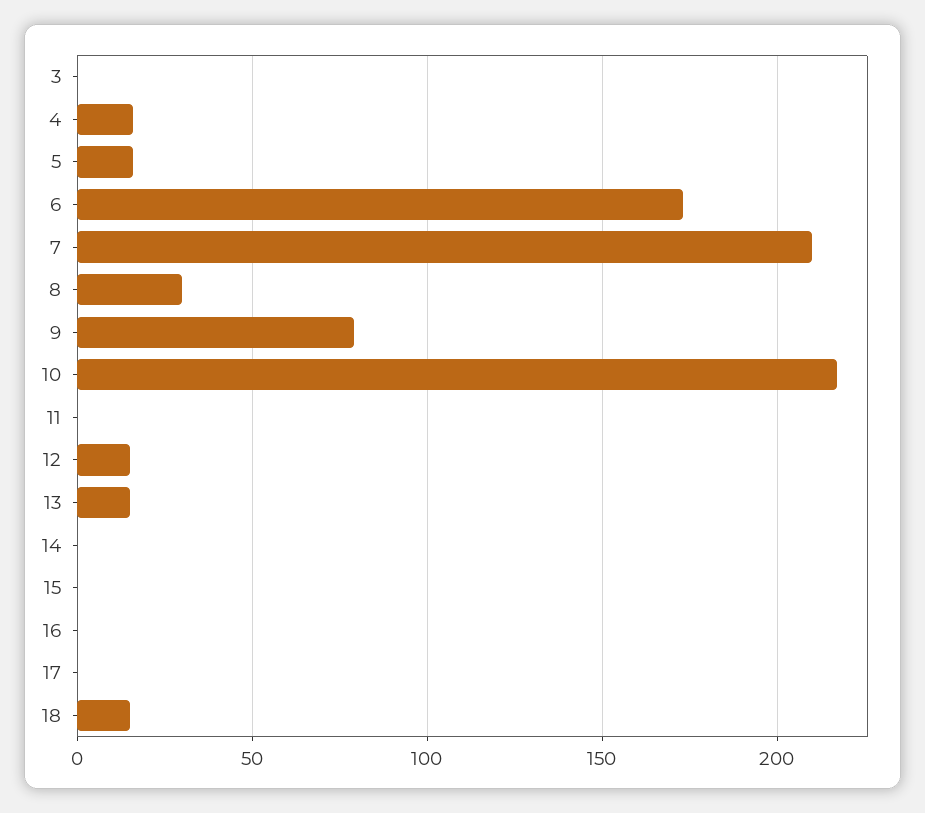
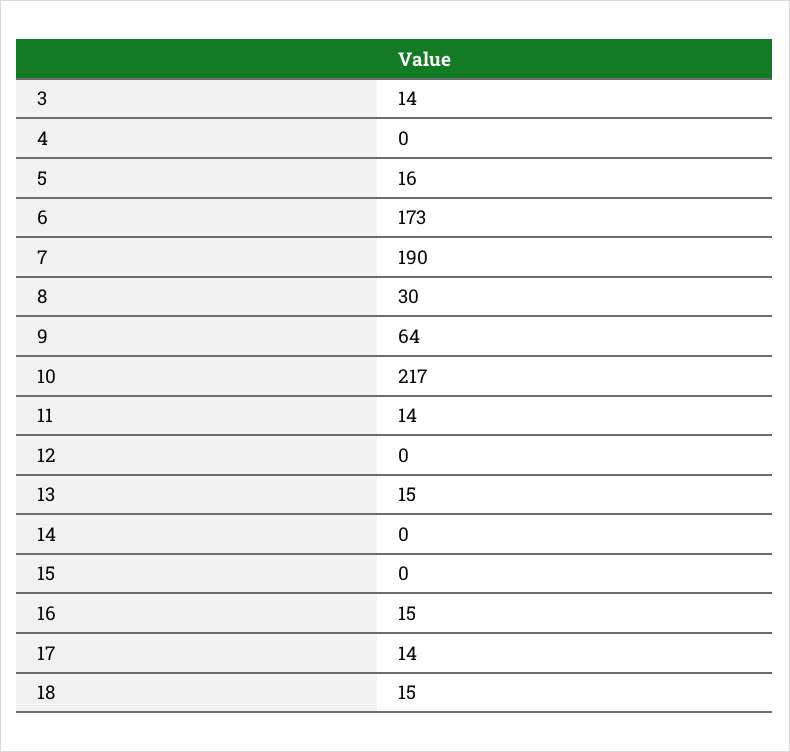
3: 0 -> 14
4: 15 -> 0
7: 210 -> 190
9: 80 -> 64
11: 0 -> 14
12: 15 -> 0
16: 0 -> 15
17: 0 -> 14

